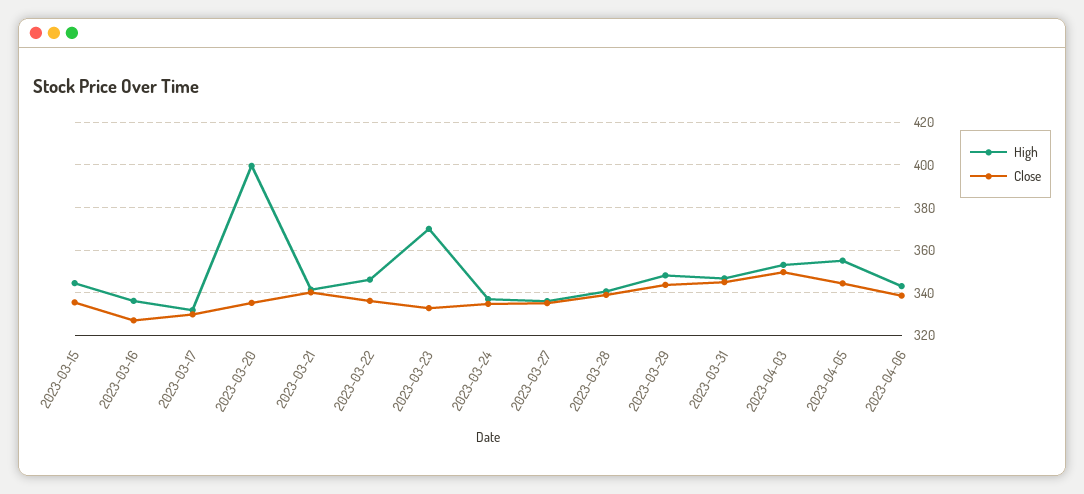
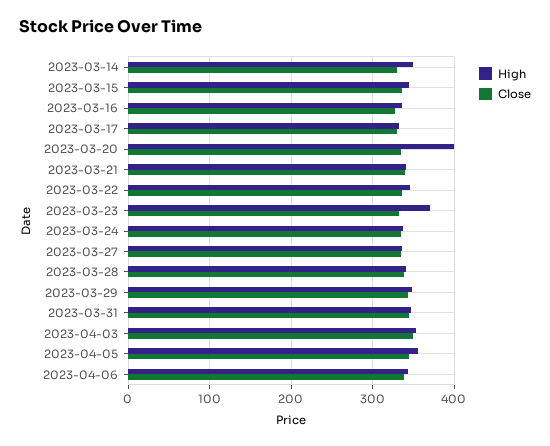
High, 2023-03-14: none -> 350
Close, 2023-03-14: none -> 330

